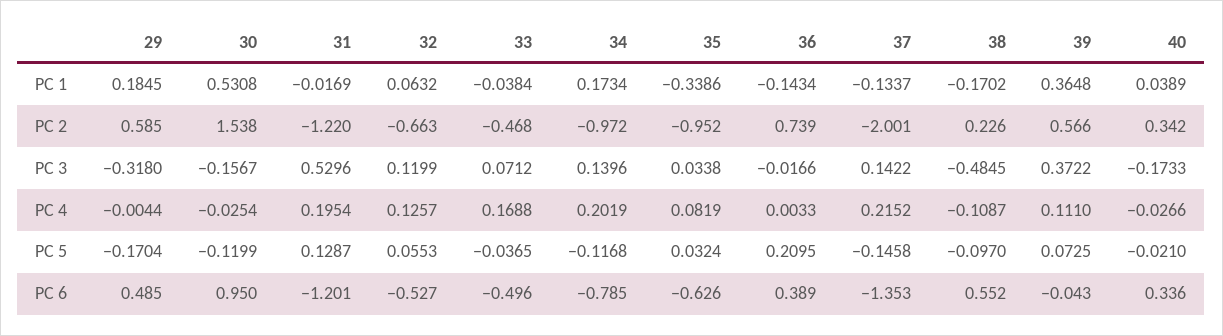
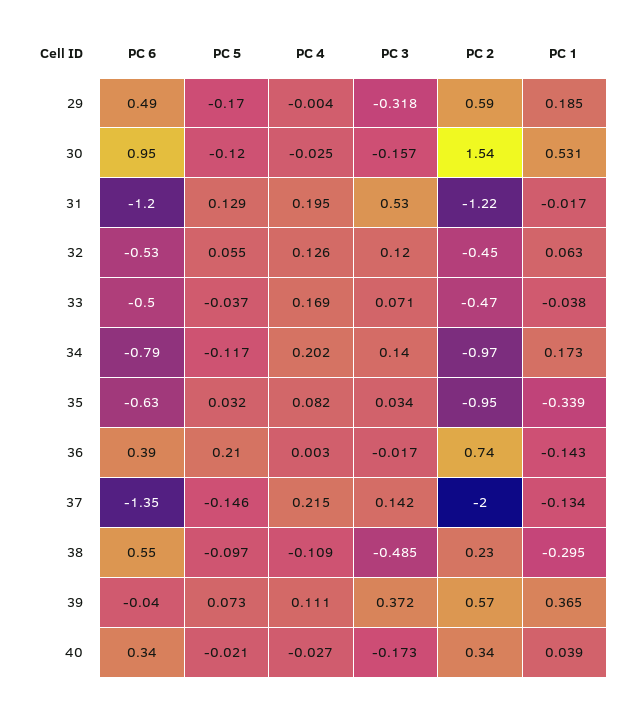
38, PC 1: -0.1702 -> -0.295
32, PC 2: -0.663 -> -0.45

